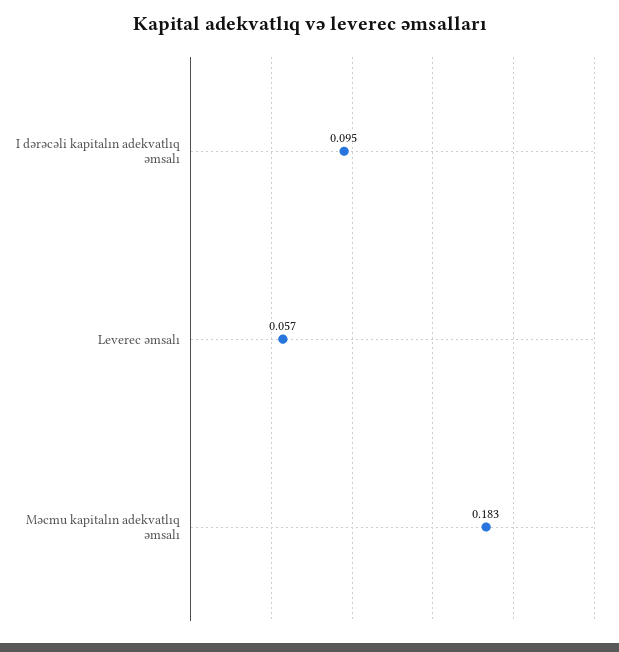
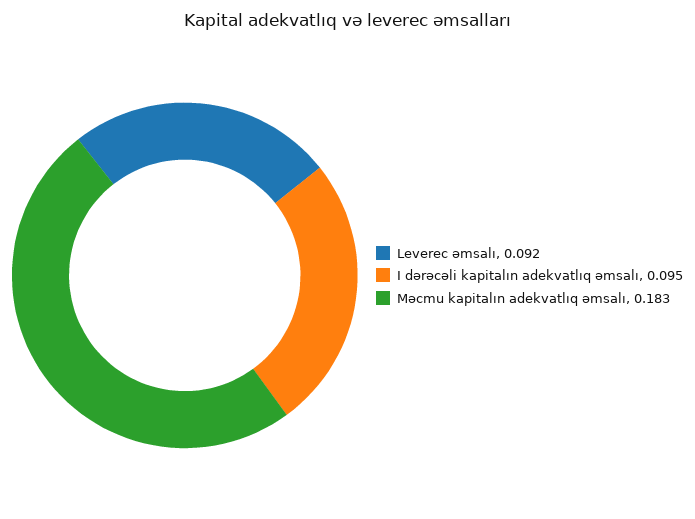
Leverec əmsalı: 0.057 -> 0.092

